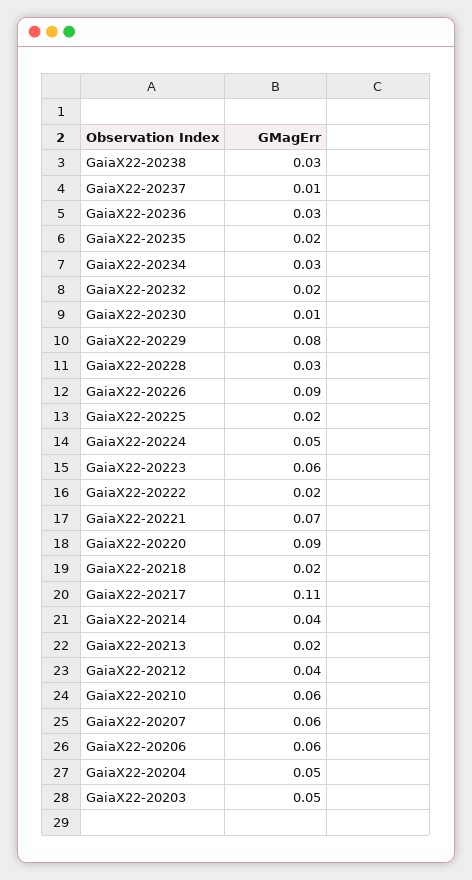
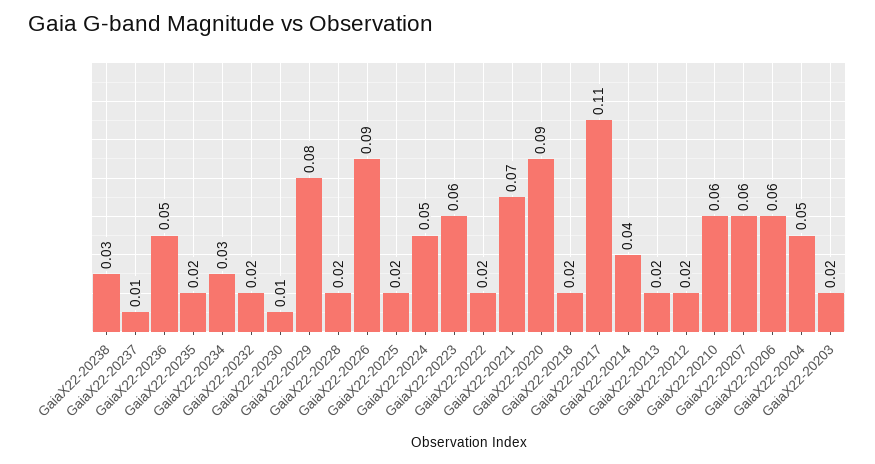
GaiaX22-20236: 0.03 -> 0.05
GaiaX22-20228: 0.03 -> 0.02
GaiaX22-20212: 0.04 -> 0.02
GaiaX22-20203: 0.05 -> 0.02

